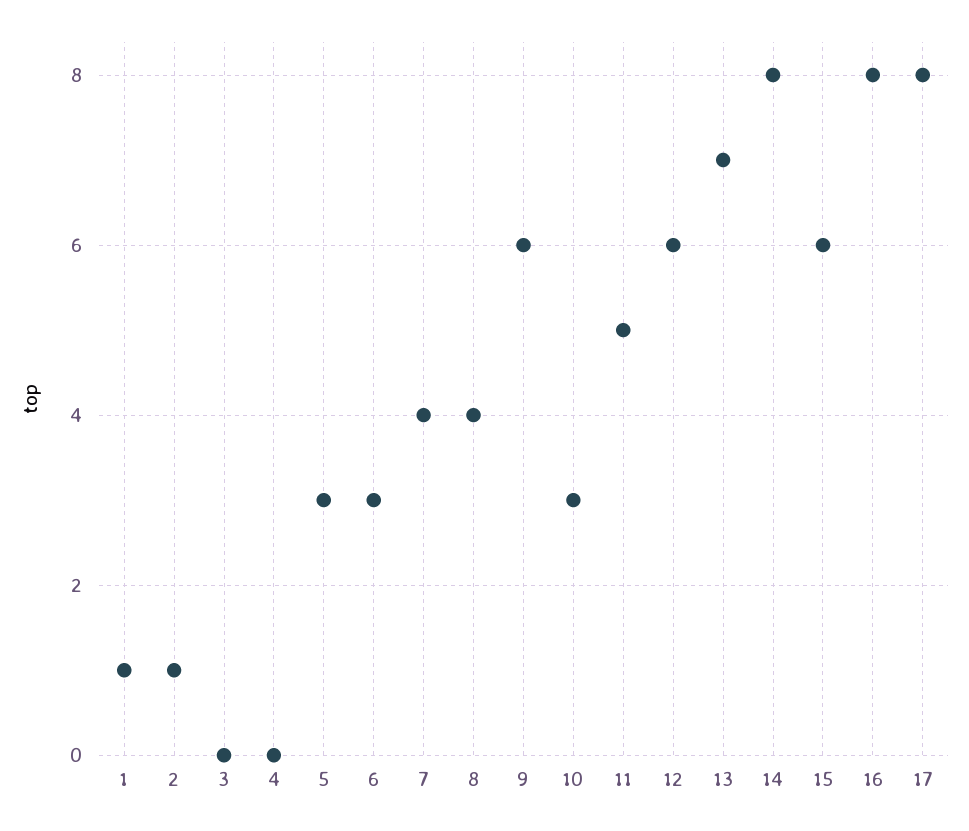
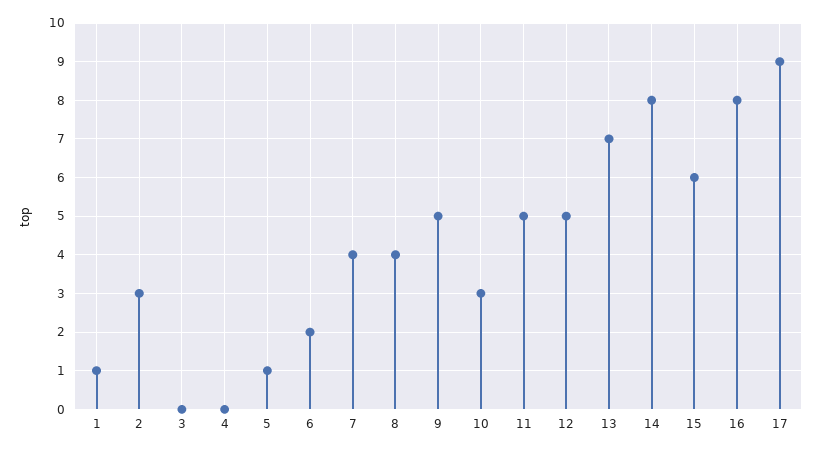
2: 1 -> 3
5: 3 -> 1
6: 3 -> 2
9: 6 -> 5
12: 6 -> 5
17: 8 -> 9

